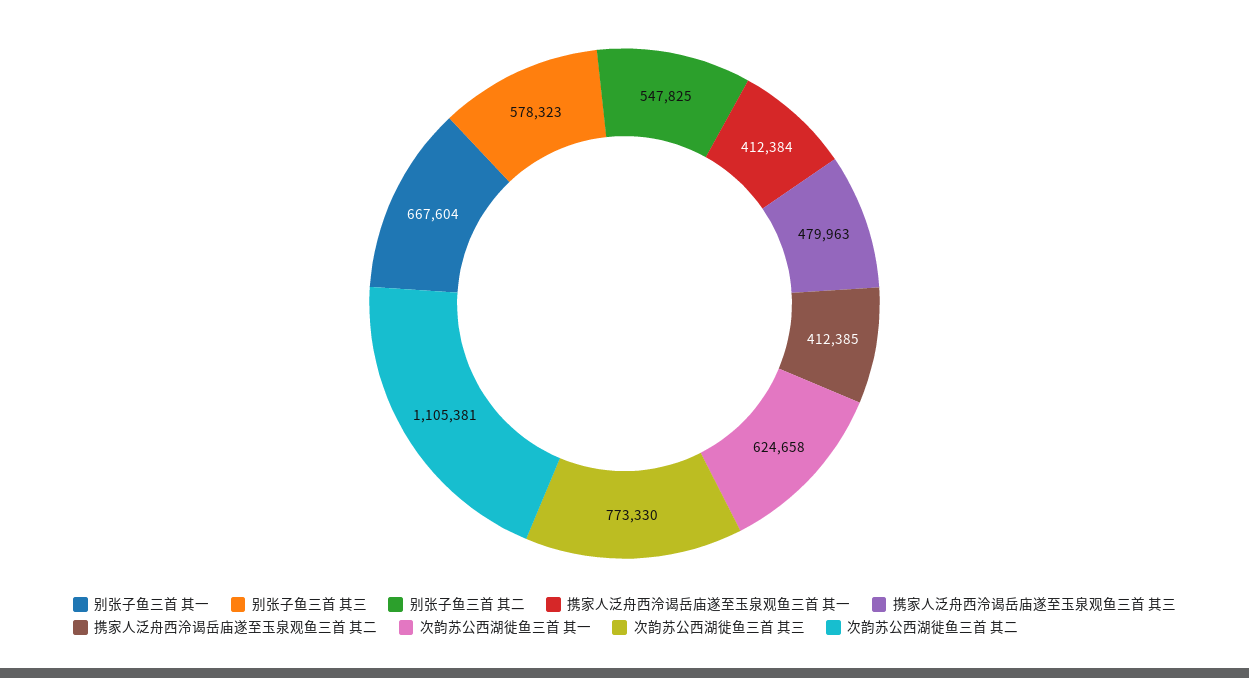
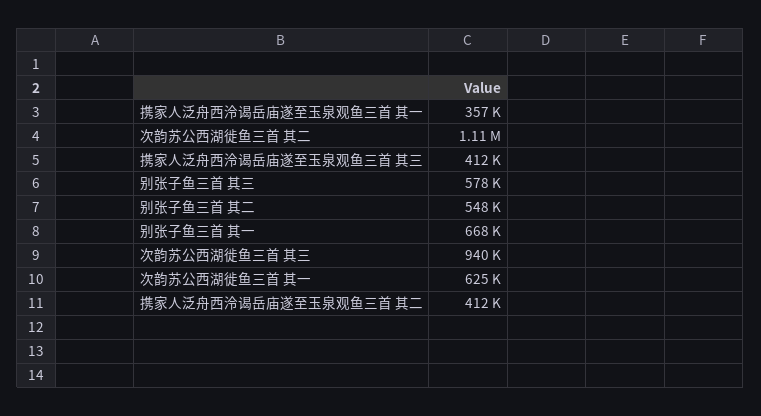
携家人泛舟西泠谒岳庙遂至玉泉观鱼三首 其一: 412384 -> 357000
携家人泛舟西泠谒岳庙遂至玉泉观鱼三首 其三: 479963 -> 412000
次韵苏公西湖徙鱼三首 其三: 773330 -> 940000

